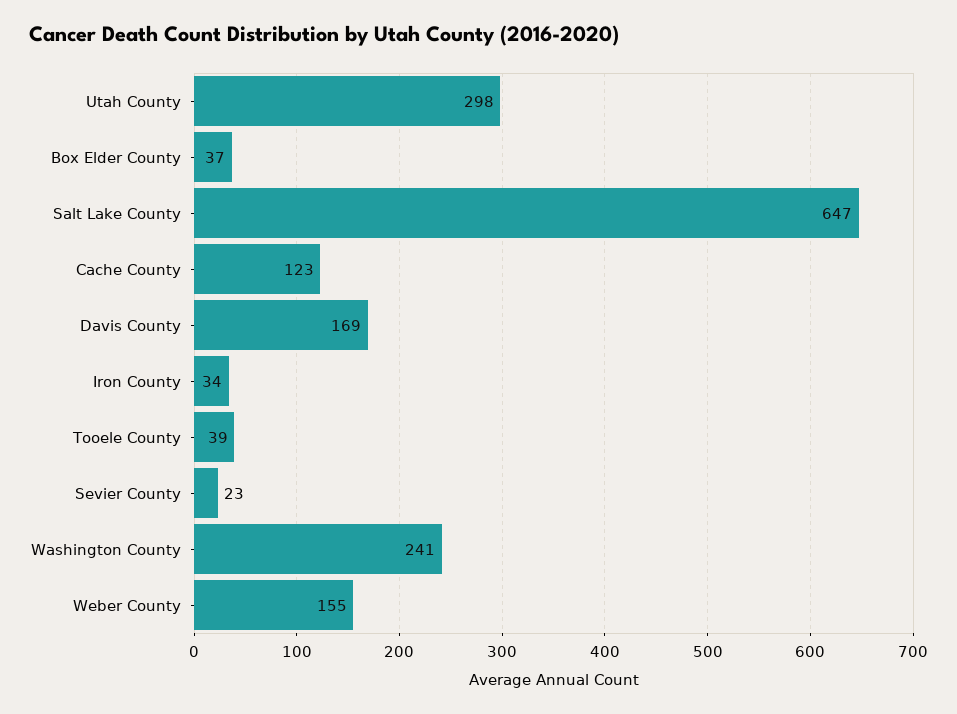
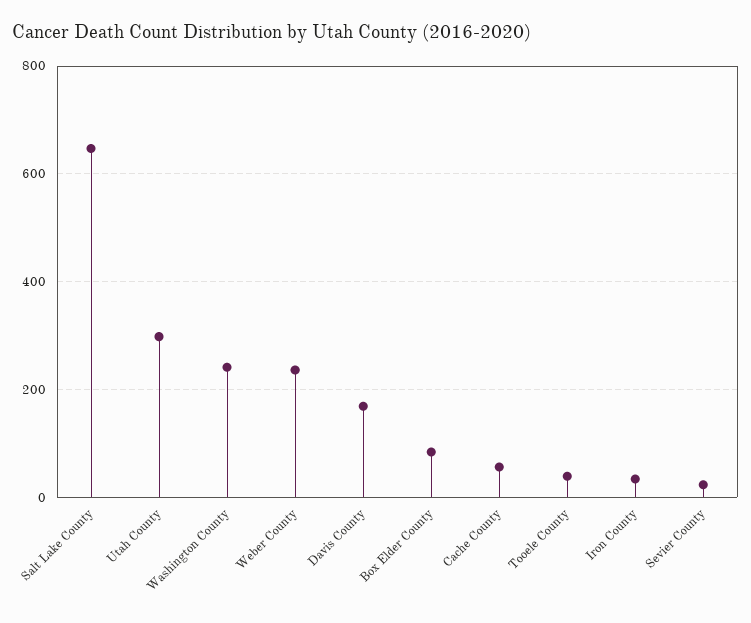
Box Elder County: 37 -> 80
Cache County: 123 -> 60
Weber County: 155 -> 240

